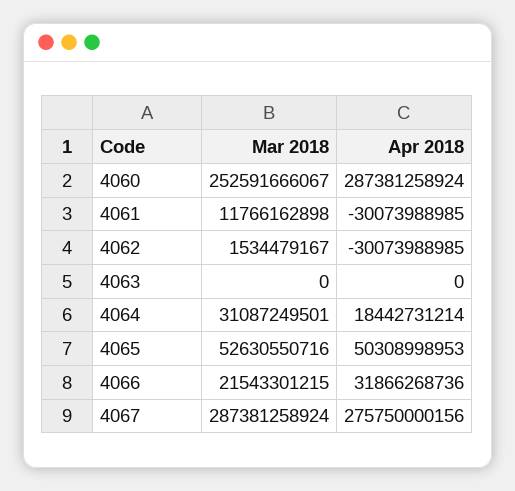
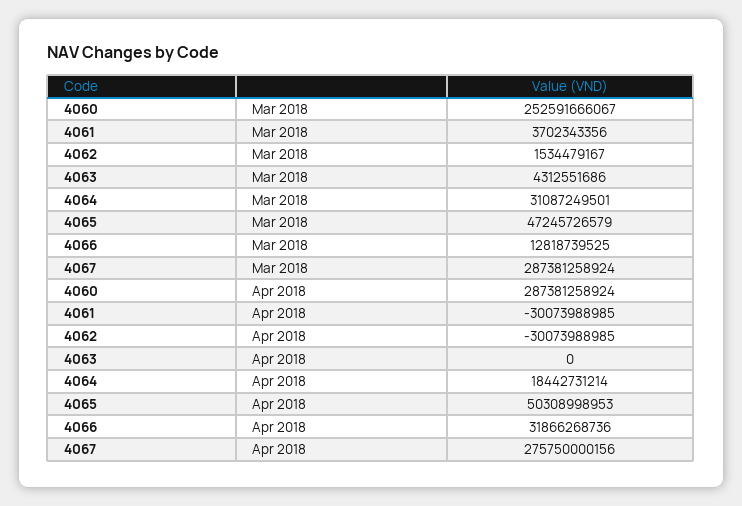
Mar 2018, 4061: 11766162898 -> 3702343356
Mar 2018, 4063: 0 -> 4312551686
Mar 2018, 4065: 52630550716 -> 47245726579
Mar 2018, 4066: 21543301215 -> 12818739525

